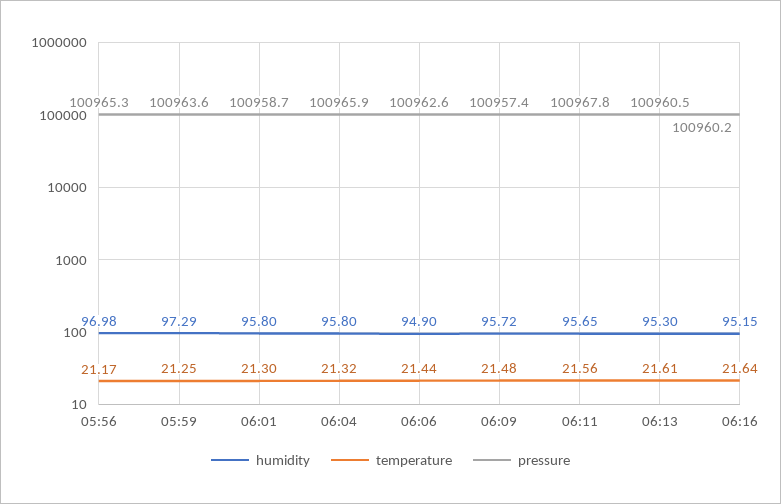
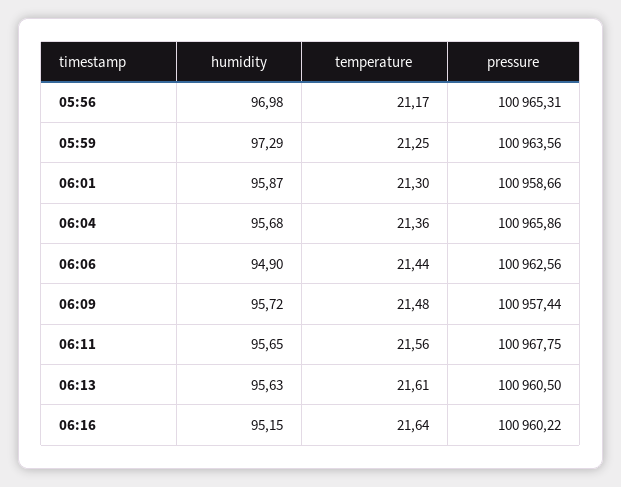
humidity, 06:01: 95.8 -> 95.87
humidity, 06:04: 95.8 -> 95.68
temperature, 06:04: 21.32 -> 21.36
humidity, 06:13: 95.3 -> 95.63

